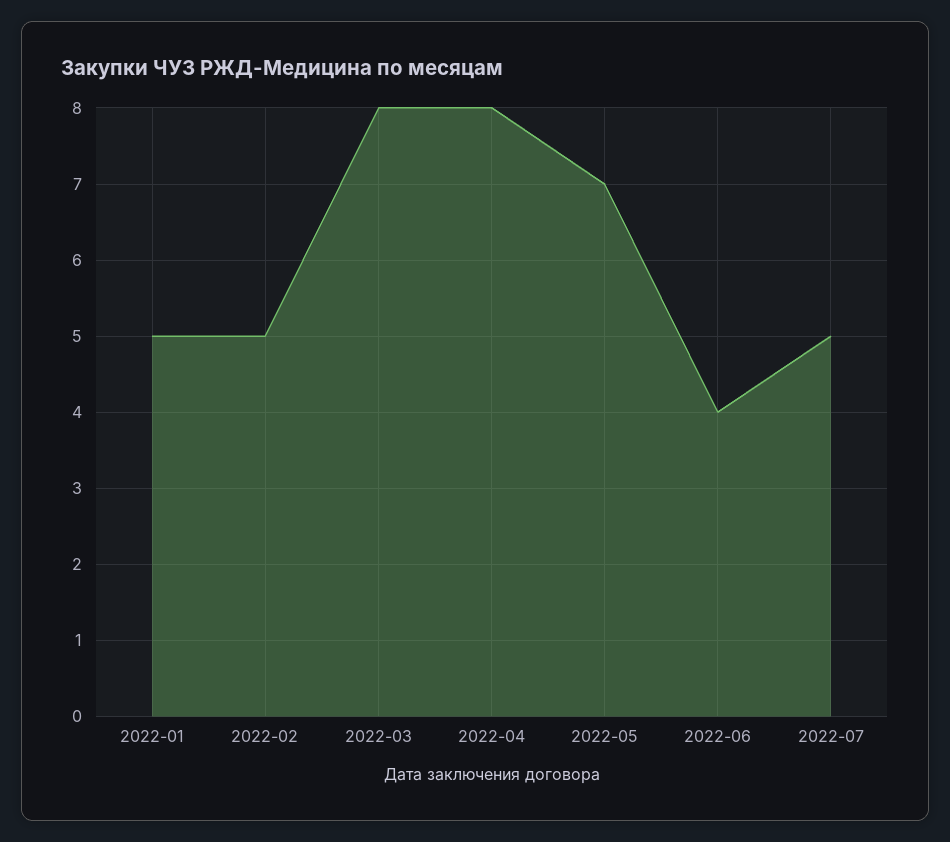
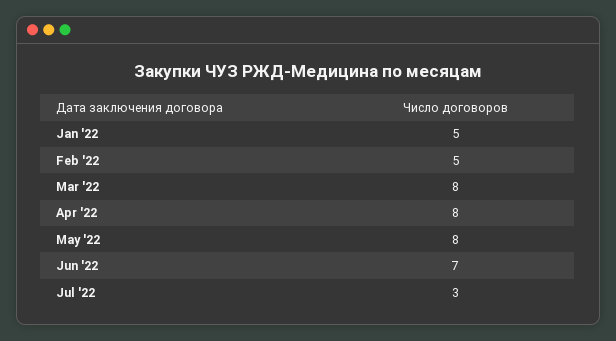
2022-05: 7 -> 8
2022-06: 4 -> 7
2022-07: 5 -> 3

